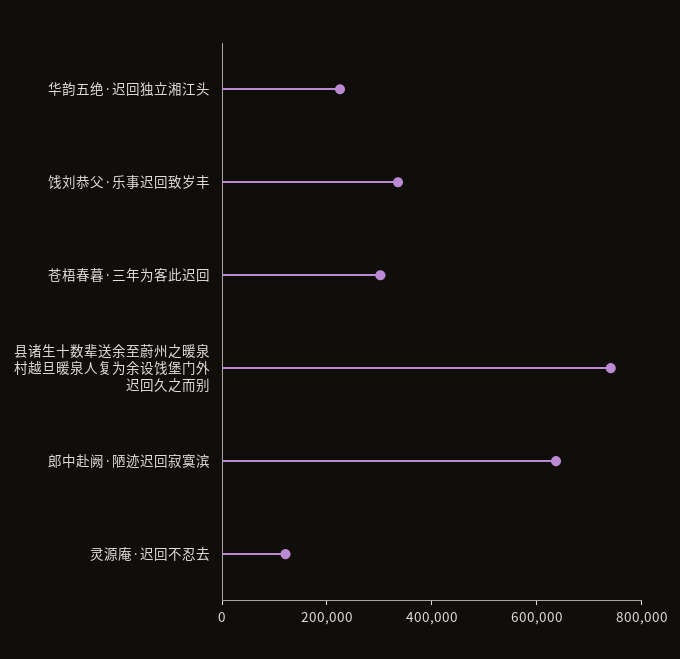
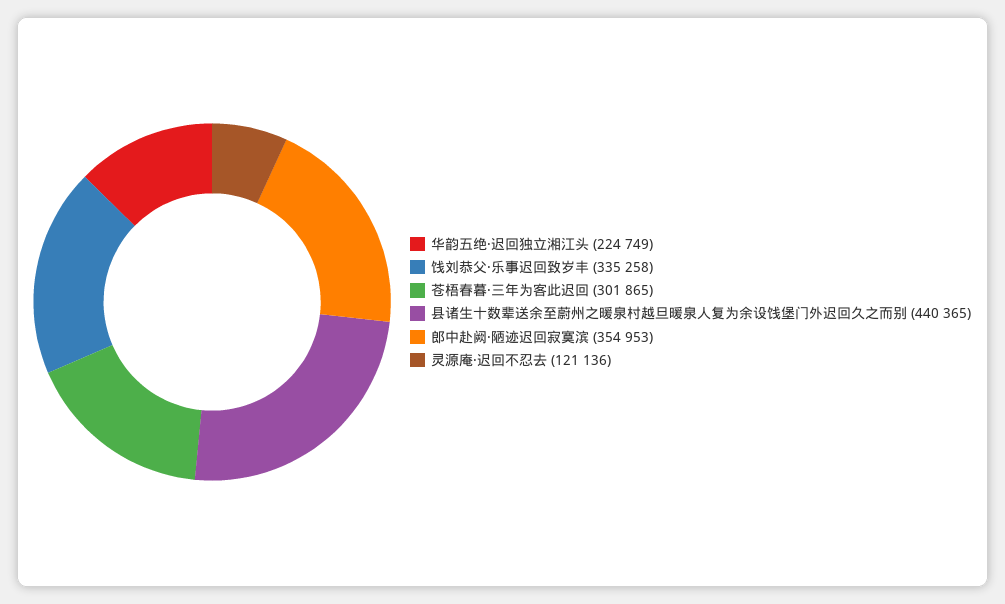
县诸生十数辈送余至蔚州之暖泉村越旦暖泉人复为余设饯堡门外迟回久之而别: 750000 -> 440365
郎中赴阙·陋迹迟回寂寞滨: 650000 -> 354953

